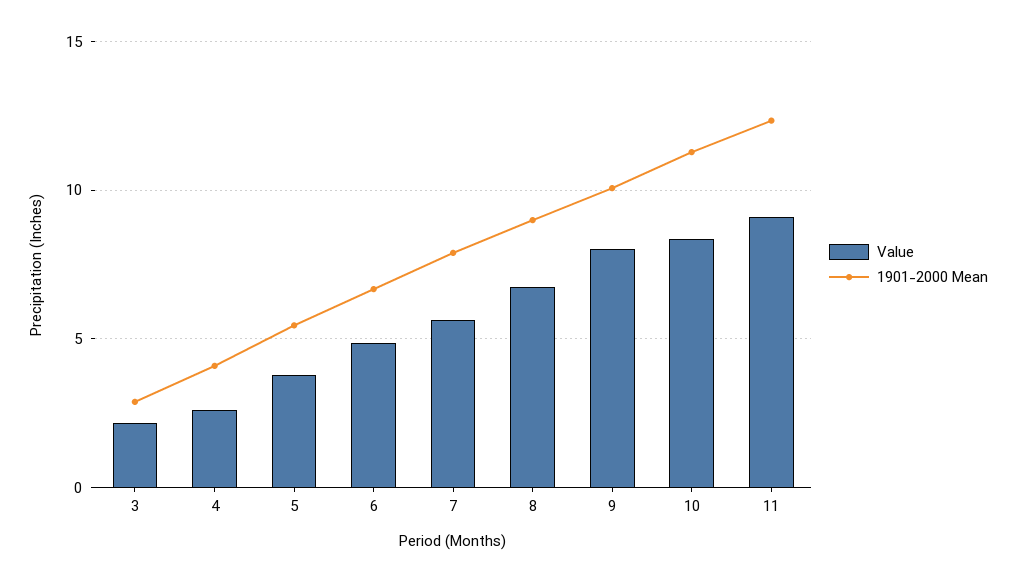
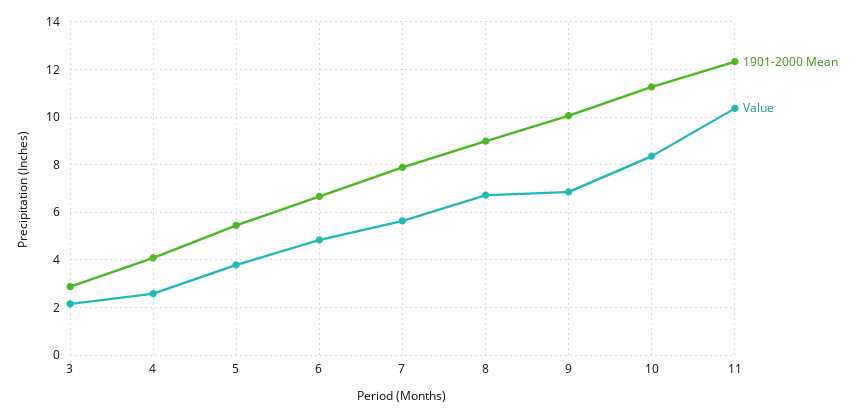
Value, 9: 8 -> 7
Value, 11: 9 -> 10.5

